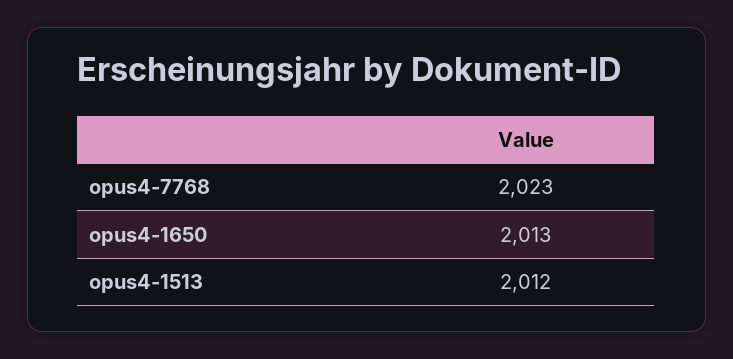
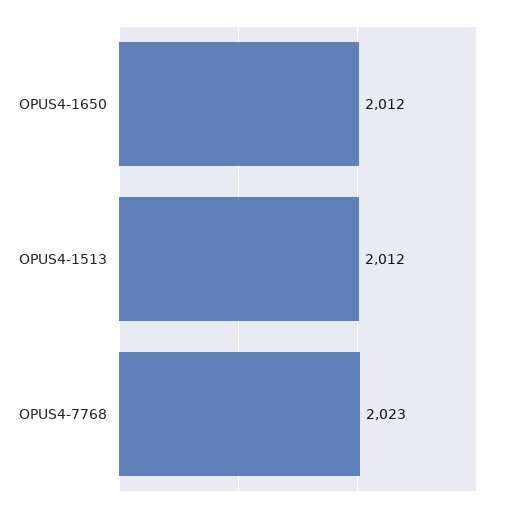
opus4-1650: 2013 -> 2012

